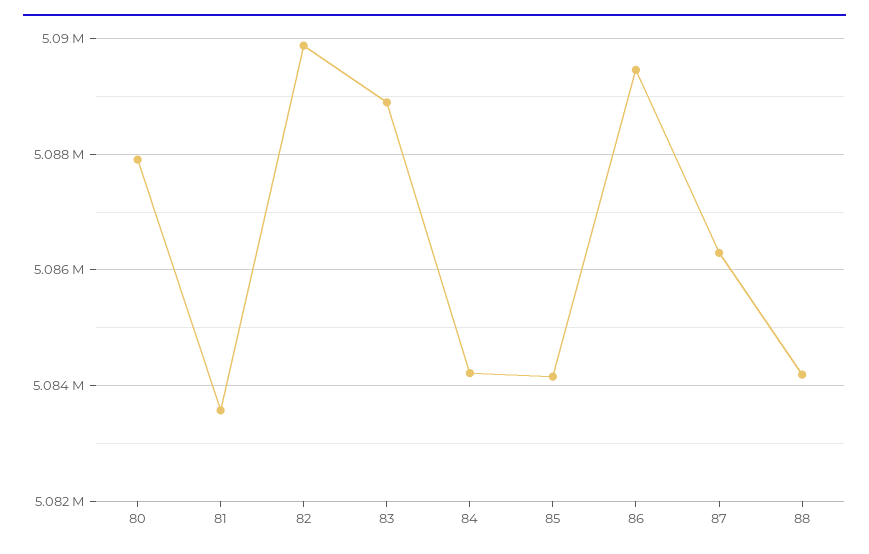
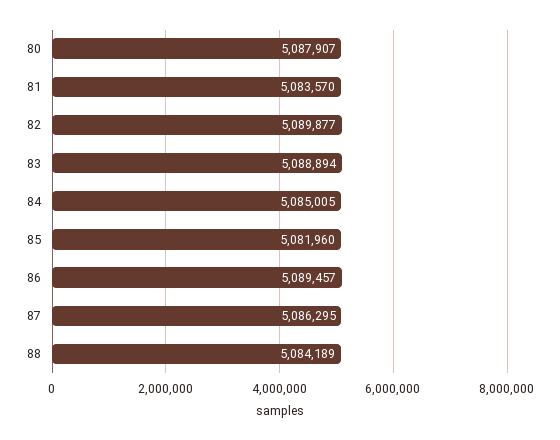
84: 5084200 -> 5085005
85: 5084200 -> 5081960

